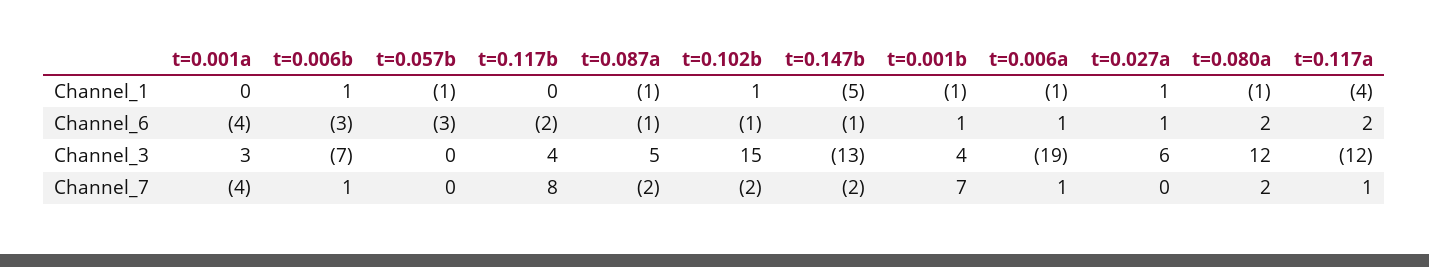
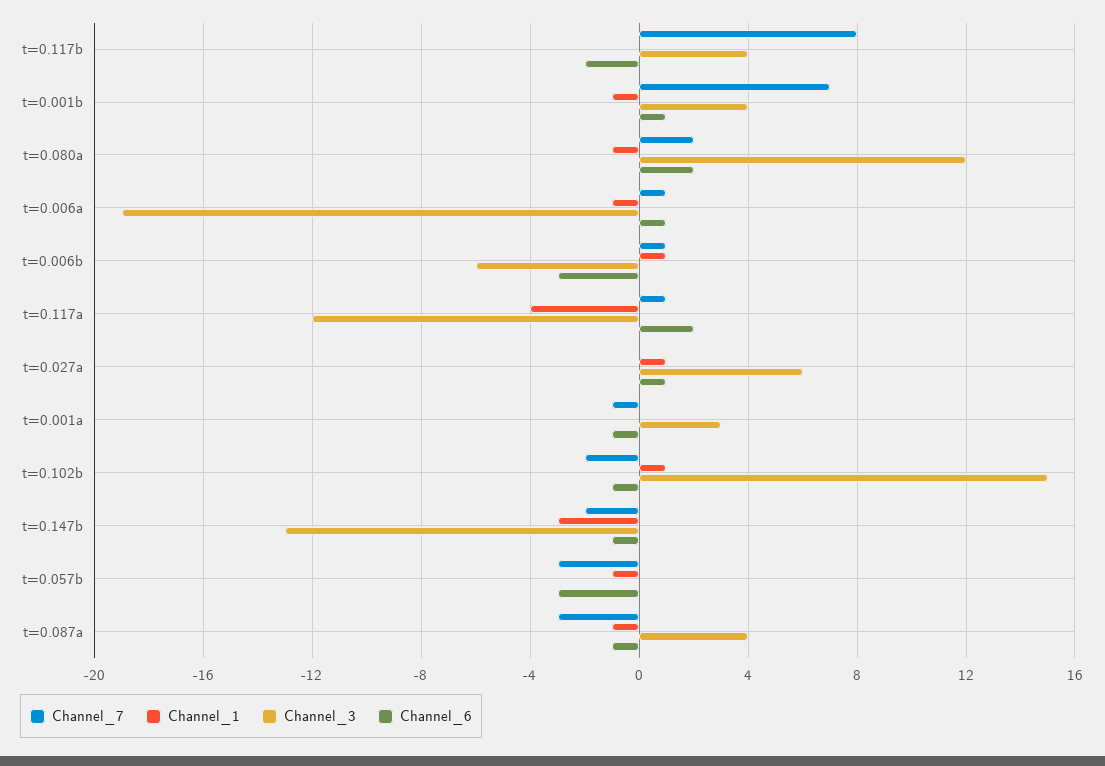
Channel_1, t=0.147b: -5 -> -3
Channel_6, t=0.001a: -4 -> -1
Channel_3, t=0.006b: -7 -> -6
Channel_3, t=0.087a: 5 -> 4
Channel_7, t=0.001a: -4 -> -1
Channel_7, t=0.057b: 0 -> -3
Channel_7, t=0.087a: -2 -> -3

